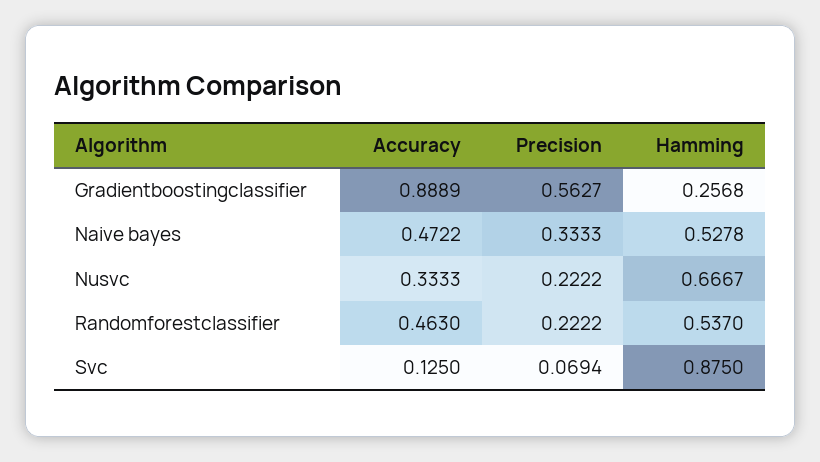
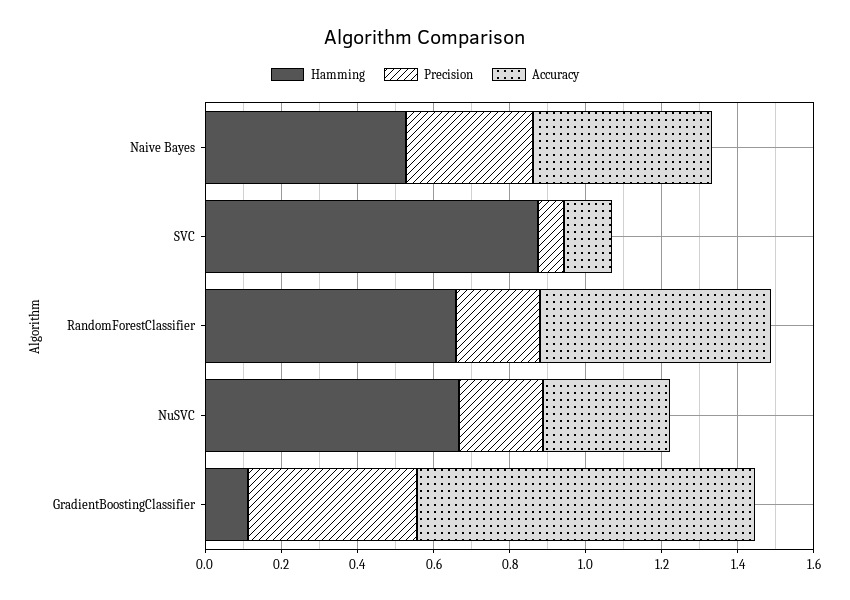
Precision, Gradientboostingclassifier: 0.5627 -> 0.45
Hamming, Gradientboostingclassifier: 0.2568 -> 0.1
Accuracy, Randomforestclassifier: 0.463 -> 0.6
Hamming, Randomforestclassifier: 0.537 -> 0.65

